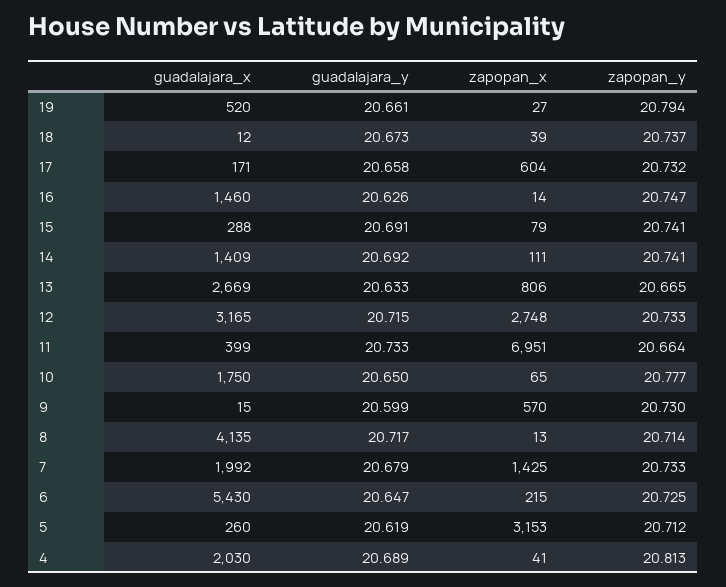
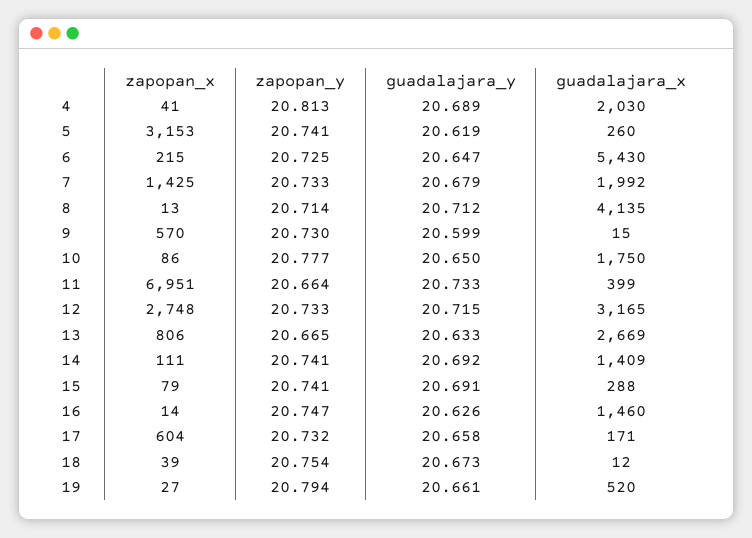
zapopan_y, 18: 20.737 -> 20.754
zapopan_x, 10: 65 -> 86
guadalajara_y, 8: 20.717 -> 20.712
zapopan_y, 5: 20.712 -> 20.741

